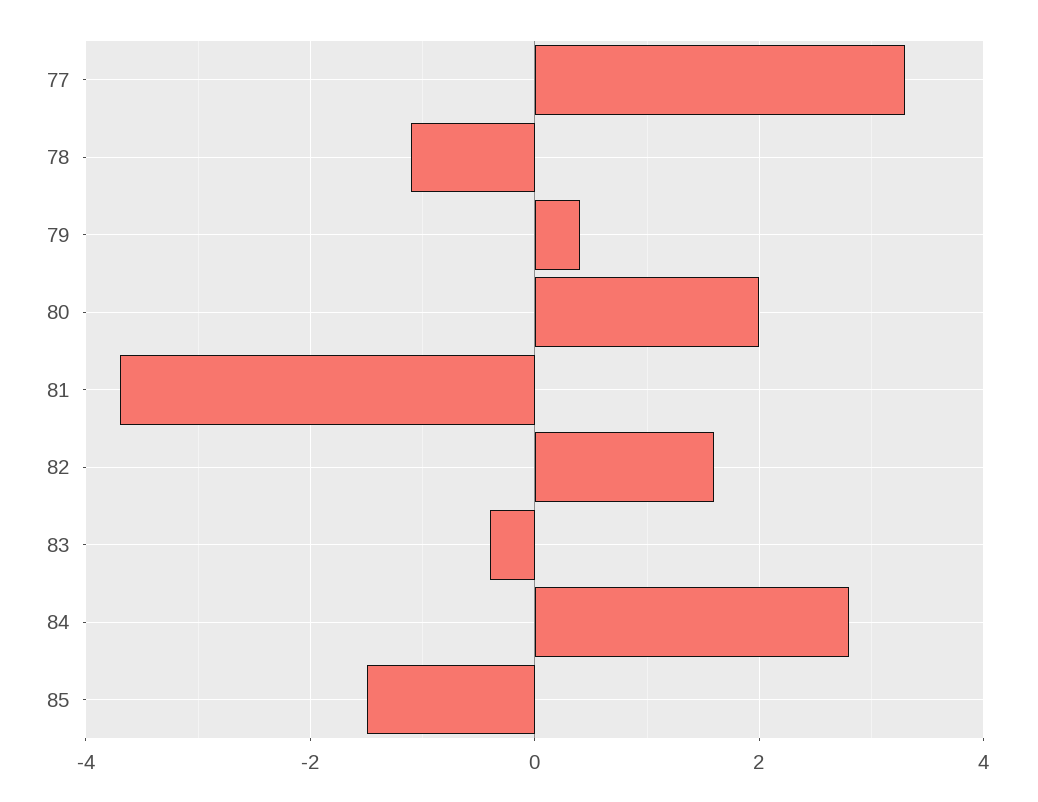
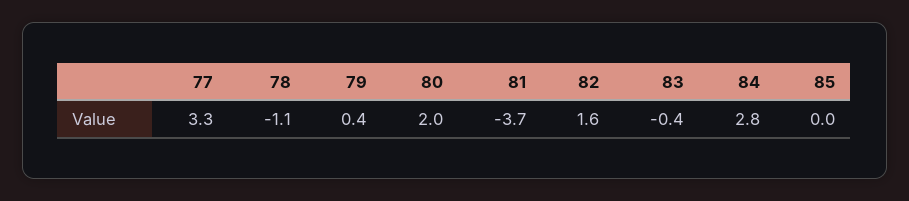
85: -1.5 -> 0

